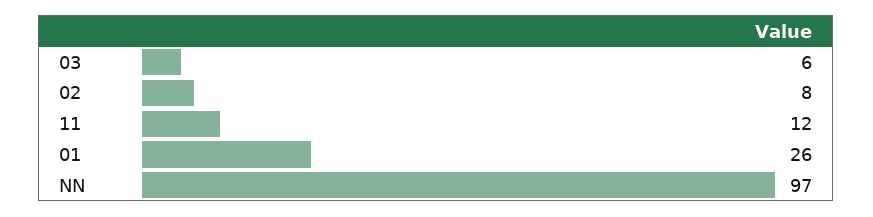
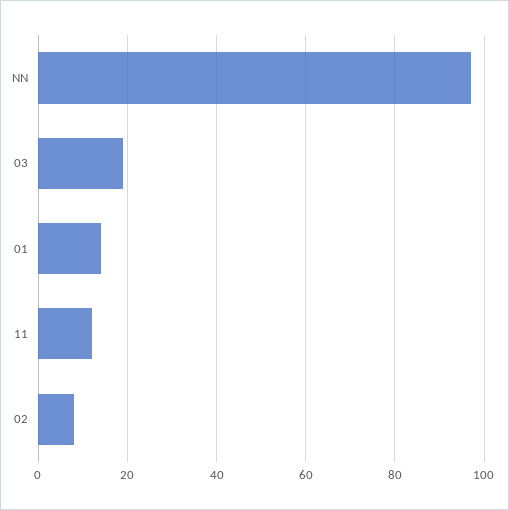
03: 6 -> 20
01: 26 -> 15

